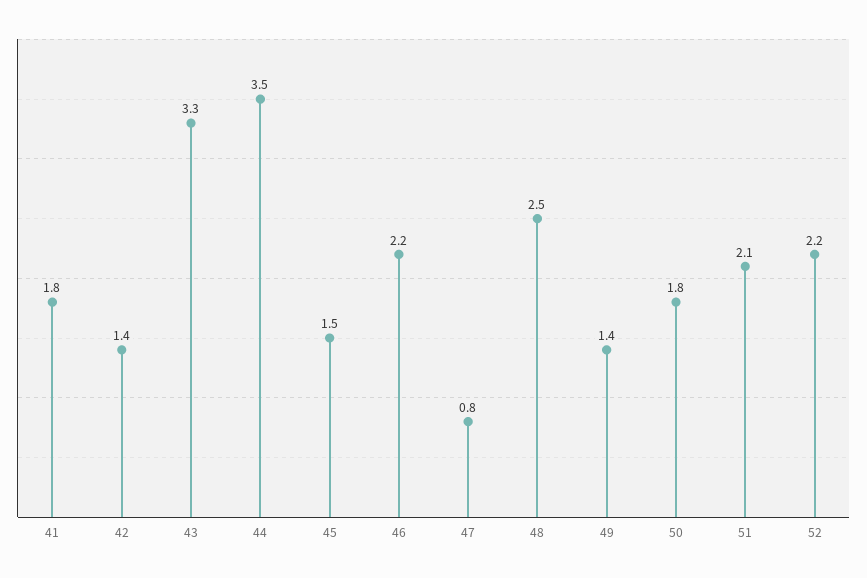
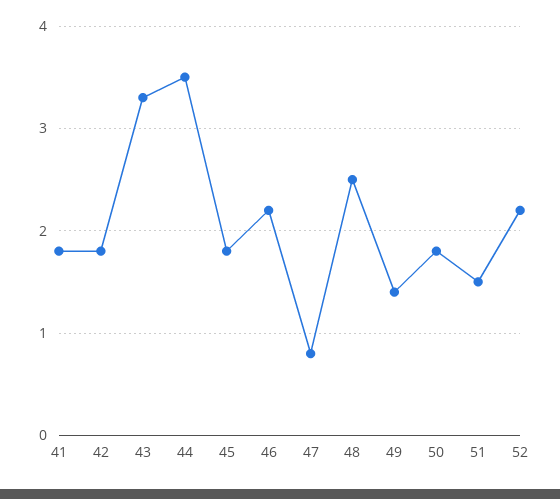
42: 1.4 -> 1.8
45: 1.5 -> 1.8
51: 2.1 -> 1.5

